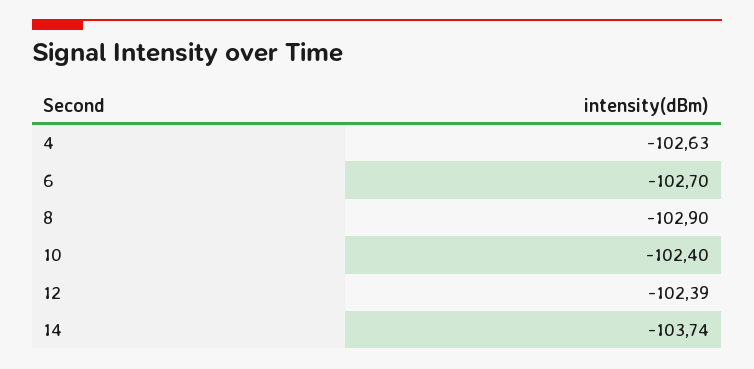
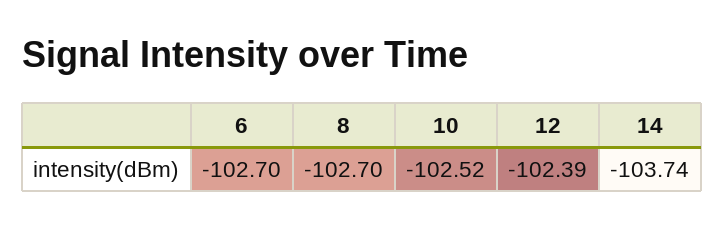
4: -102.63 -> none
8: -102.9 -> -102.7
10: -102.4 -> -102.52

